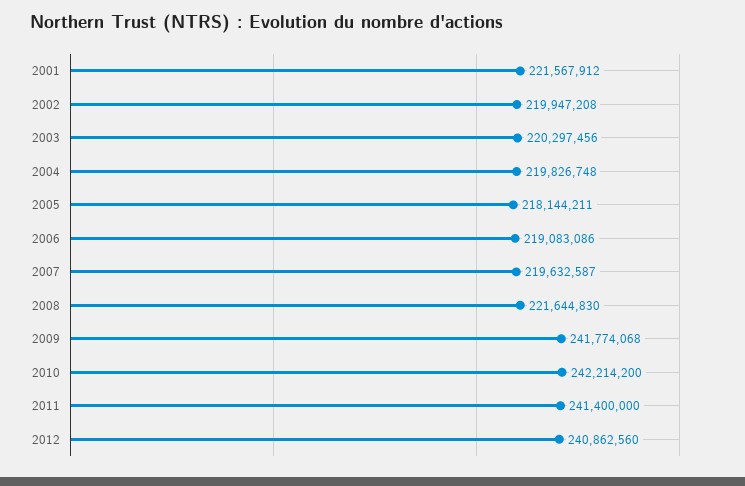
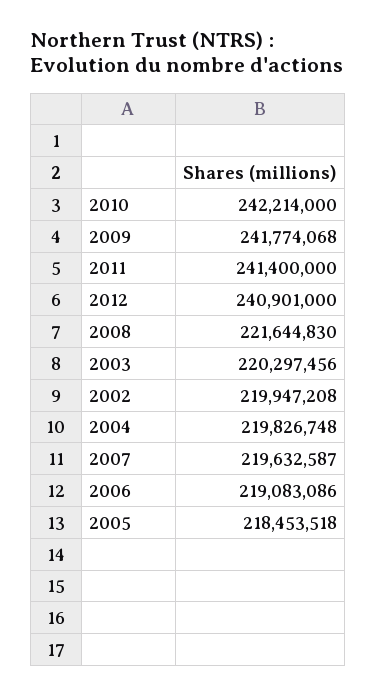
2001: 221567912 -> none
2005: 218144211 -> 218453518
2010: 242214200 -> 242214000
2012: 240862560 -> 240901000

